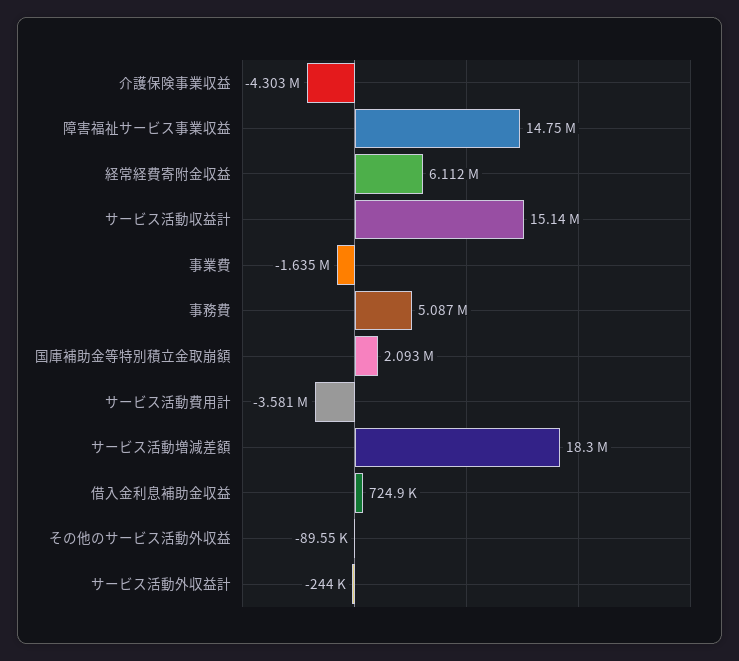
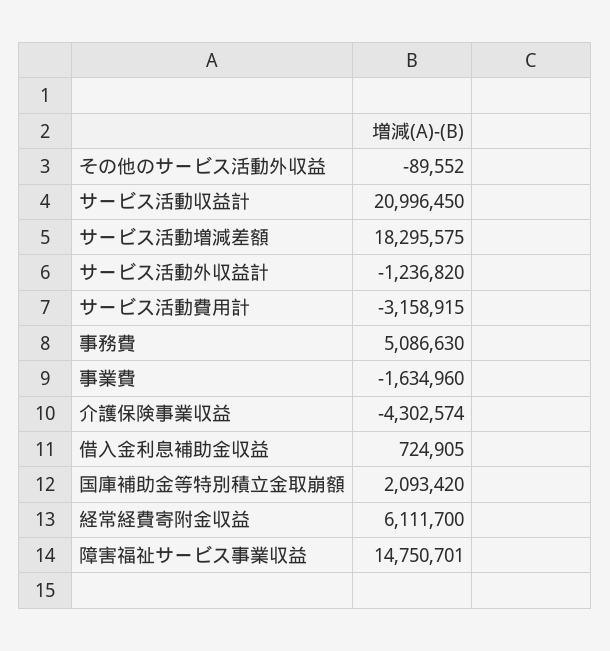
サービス活動収益計: 15140000 -> 20996450
サービス活動費用計: -3581000 -> -3158915
サービス活動外収益計: -244000 -> -1236820

